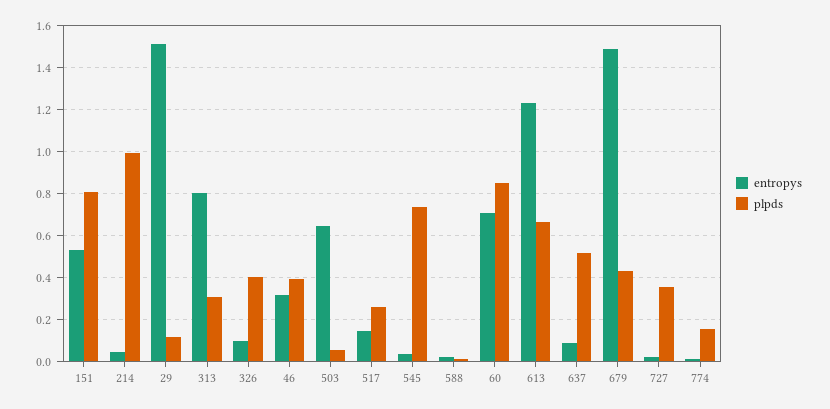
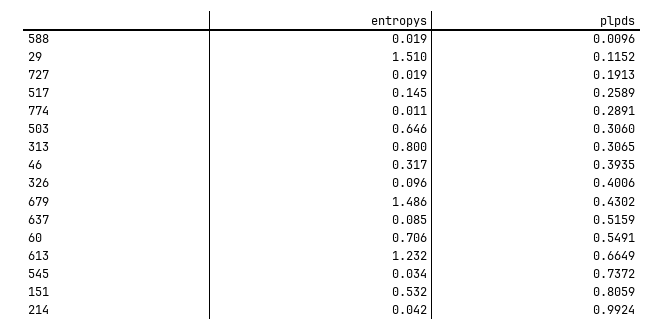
plpds, 503: 0.05 -> 0.306
plpds, 60: 0.85 -> 0.5491
plpds, 727: 0.35 -> 0.1913
plpds, 774: 0.15 -> 0.2891

